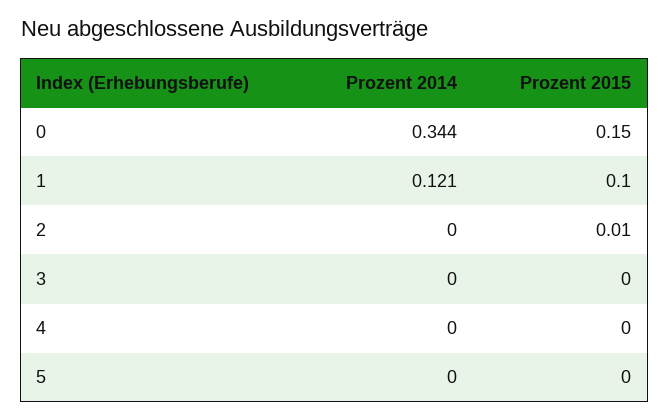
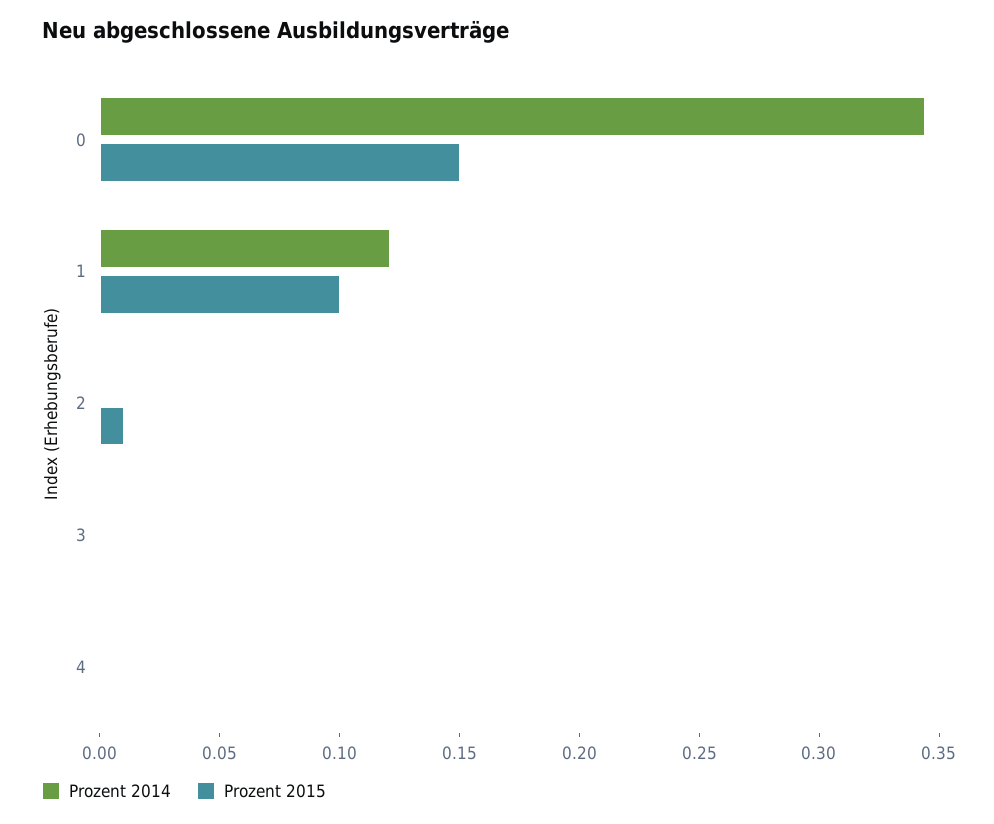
Prozent 2014, 5: 0 -> none
Prozent 2015, 5: 0 -> none

